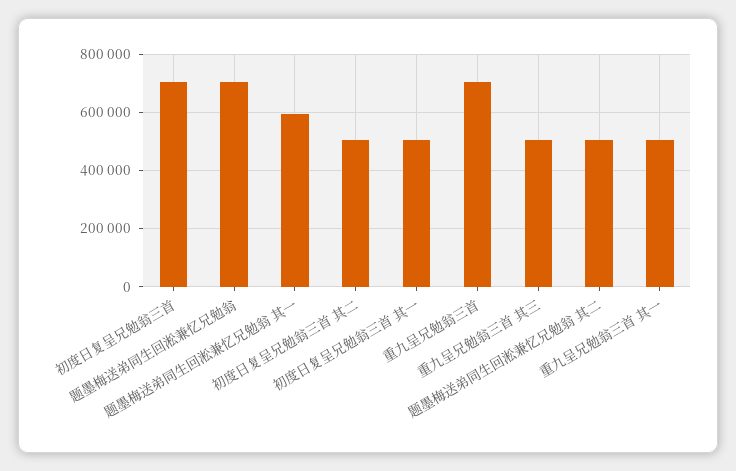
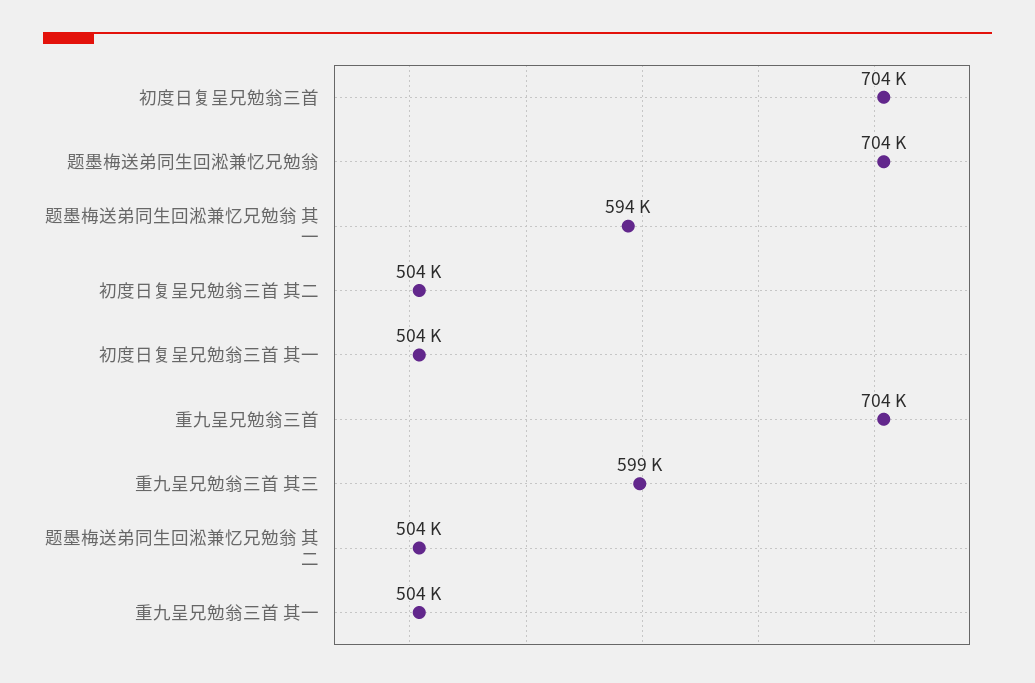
重九呈兄勉翁三首 其三: 500000 -> 599000

